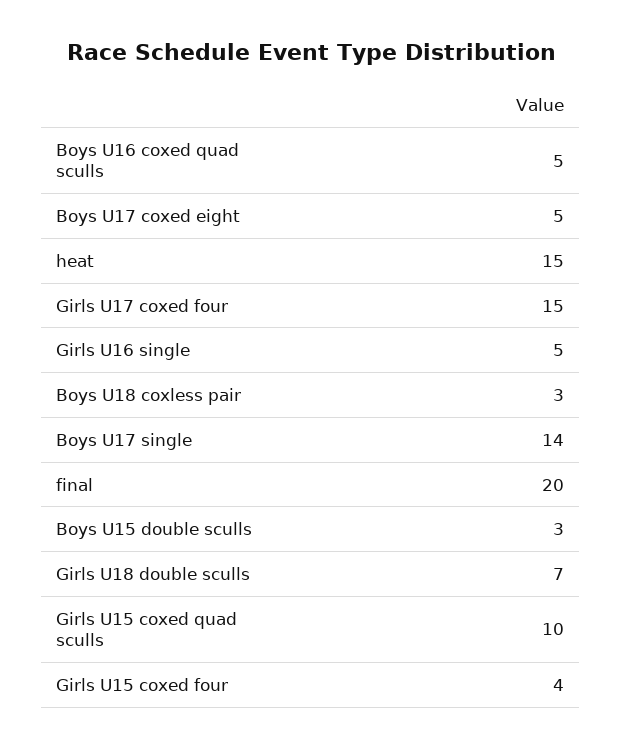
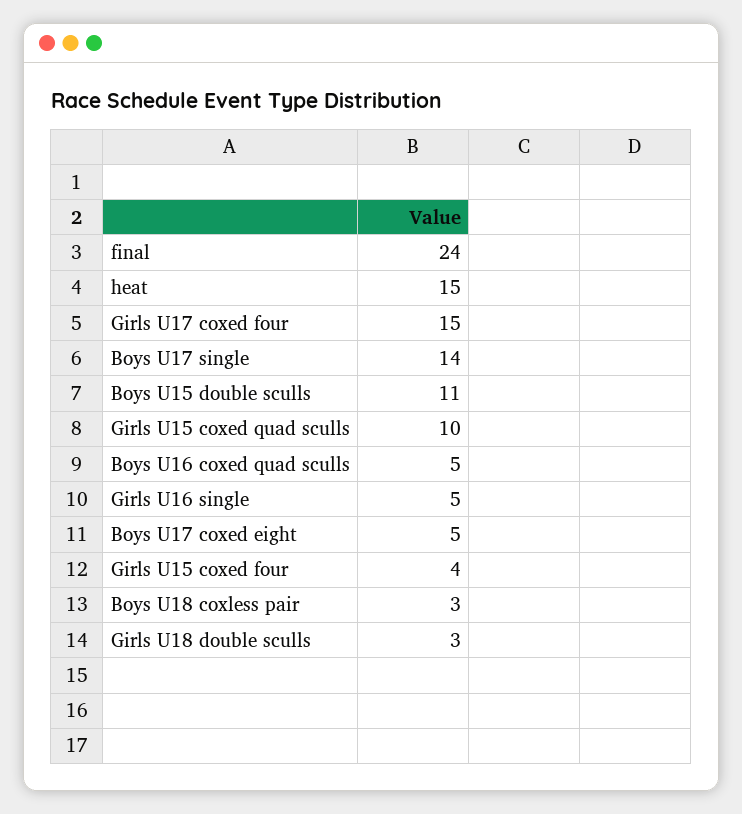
final: 20 -> 24
Boys U15 double sculls: 3 -> 11
Girls U18 double sculls: 7 -> 3

